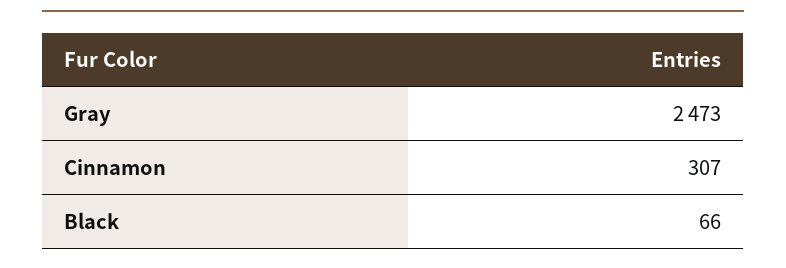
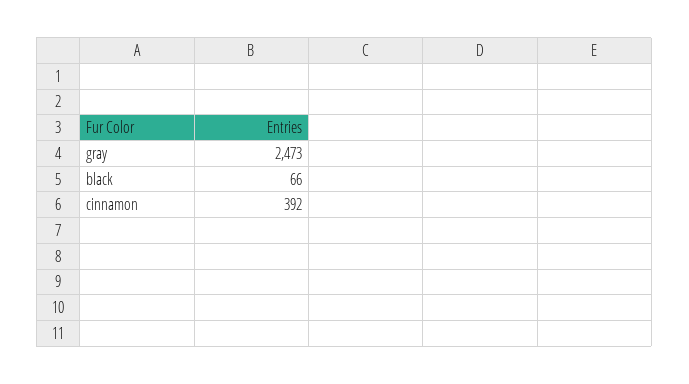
Cinnamon: 307 -> 392

